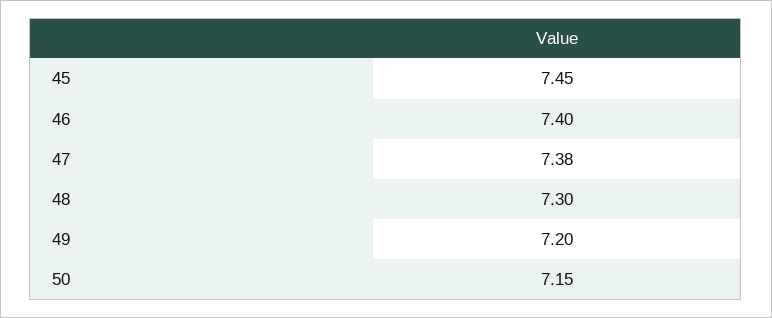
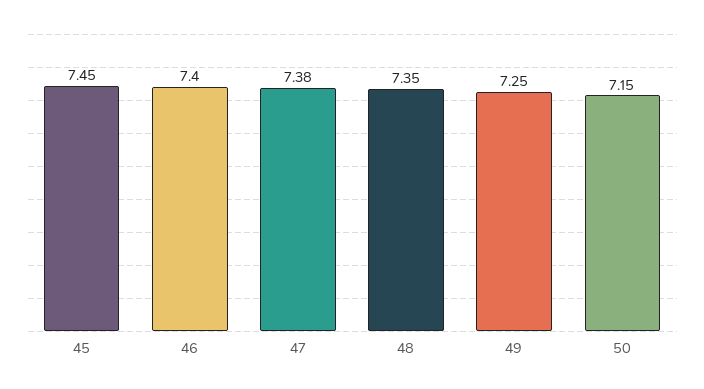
48: 7.3 -> 7.35
49: 7.2 -> 7.25

